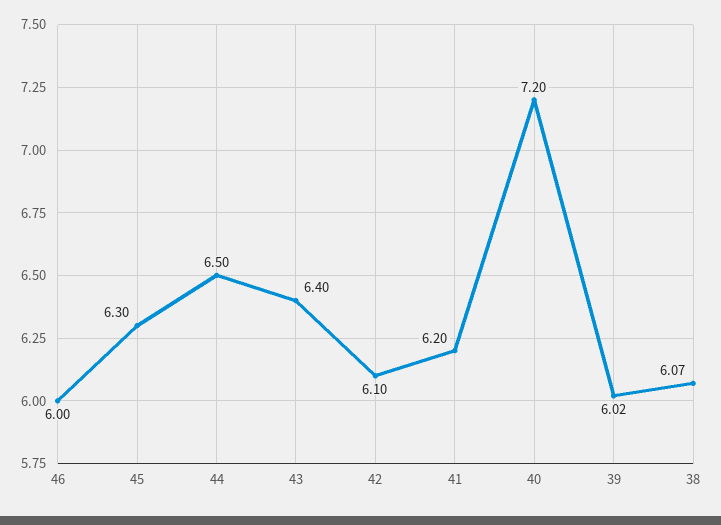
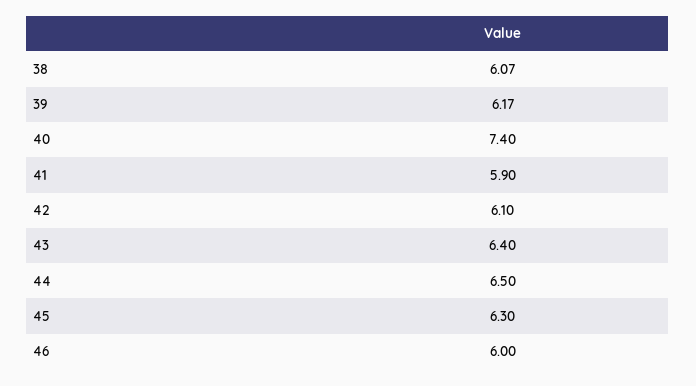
41: 6.2 -> 5.9
40: 7.2 -> 7.4
39: 6.02 -> 6.17

